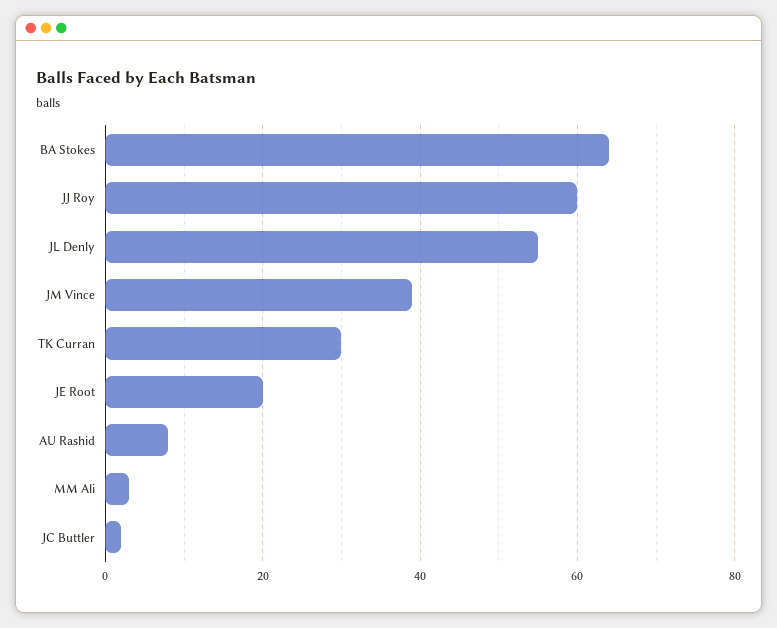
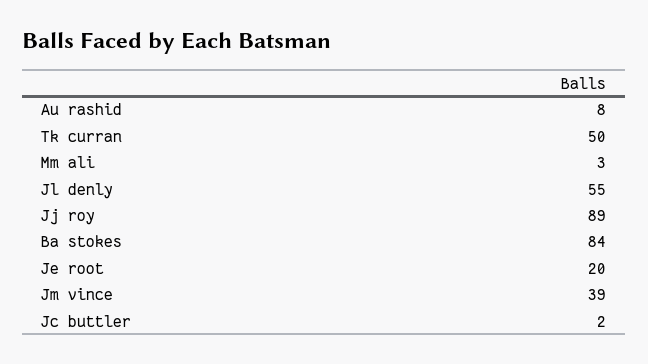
BA Stokes: 65 -> 84
JJ Roy: 60 -> 89
TK Curran: 30 -> 50

